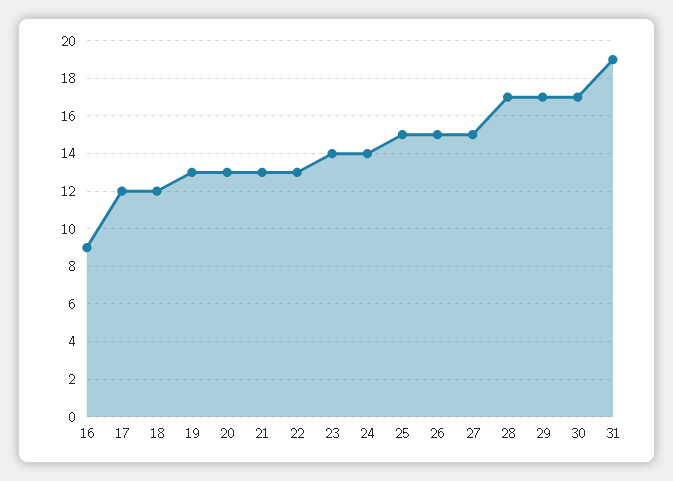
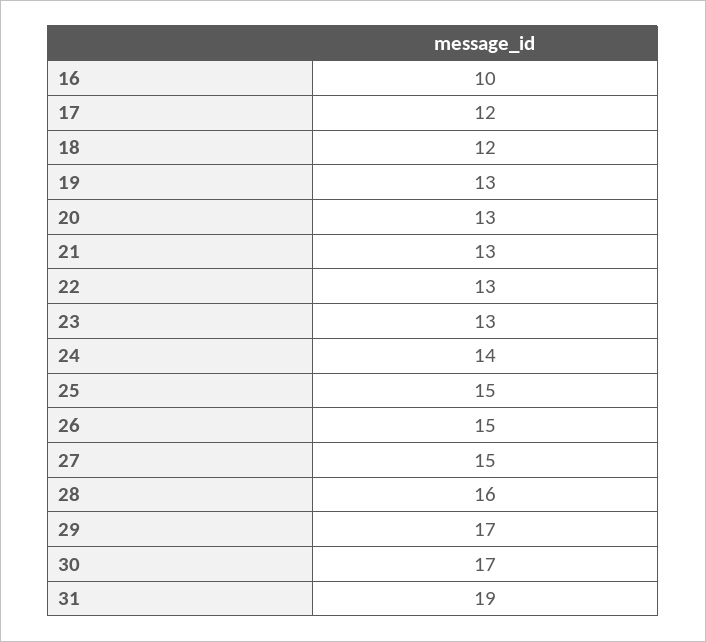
16: 9 -> 10
23: 14 -> 13
28: 17 -> 16

